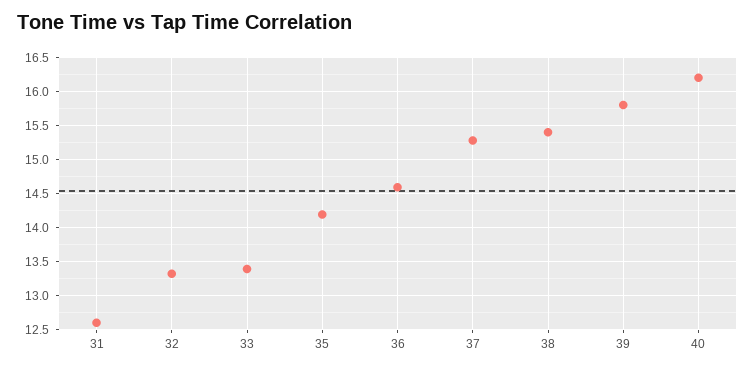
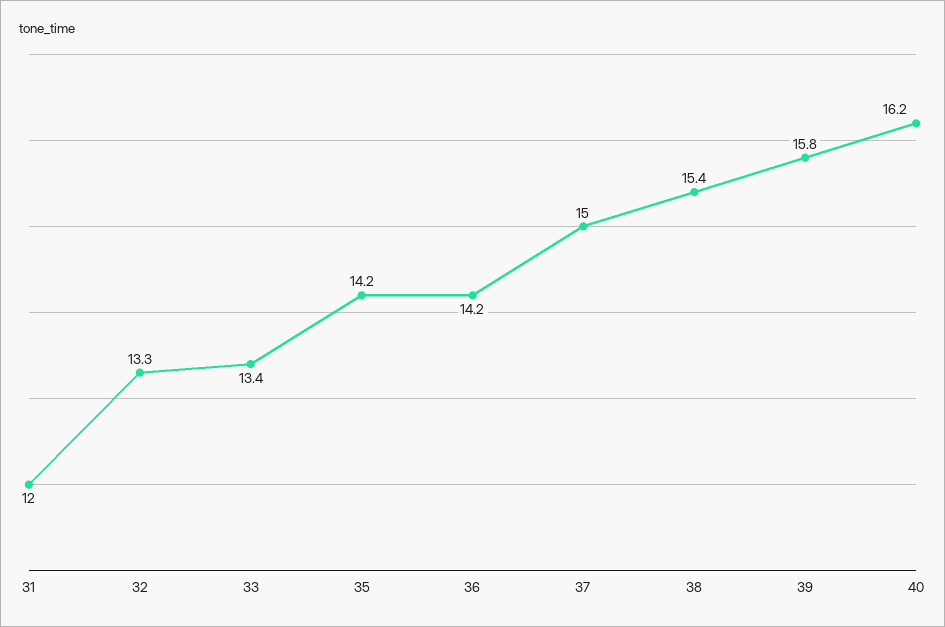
31: 12.6 -> 12
36: 14.6 -> 14.2
37: 15.3 -> 15

